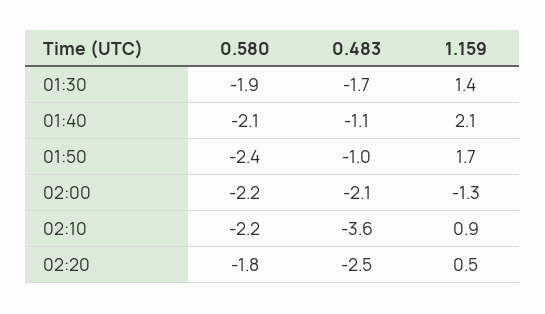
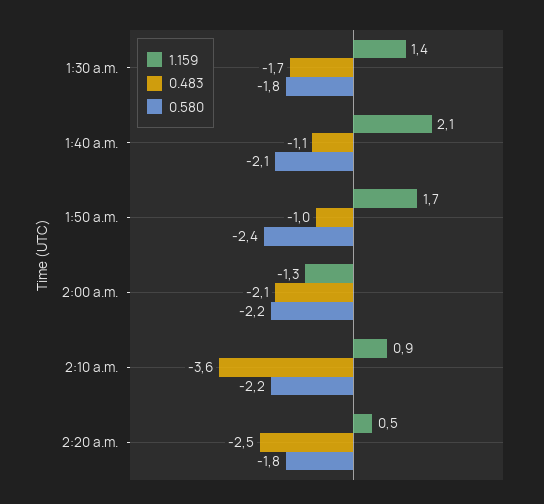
0.580, 01:30: -1.9 -> -1.8

